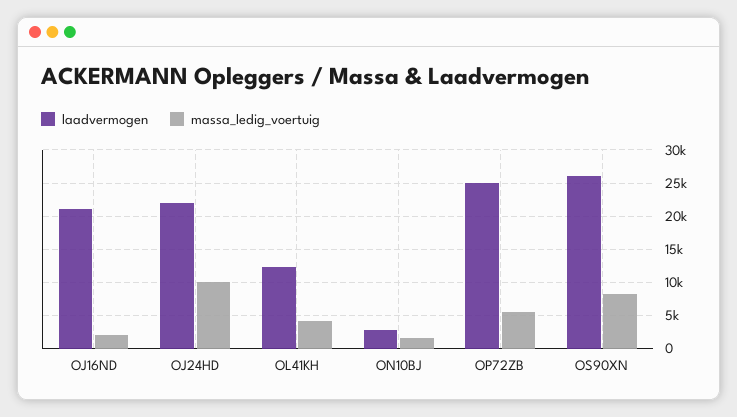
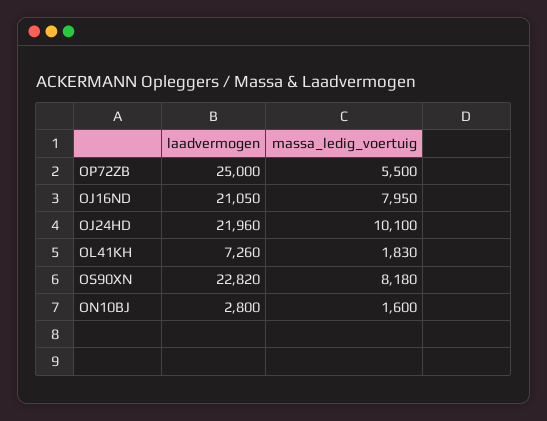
massa_ledig_voertuig, OJ16ND: 2000 -> 7950
laadvermogen, OL41KH: 12000 -> 7260
massa_ledig_voertuig, OL41KH: 4000 -> 1830
laadvermogen, OS90XN: 26000 -> 22820

